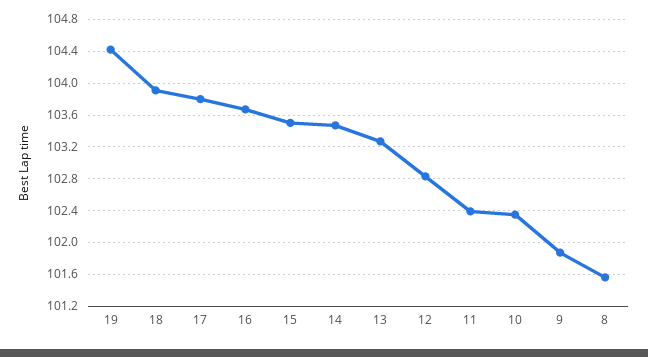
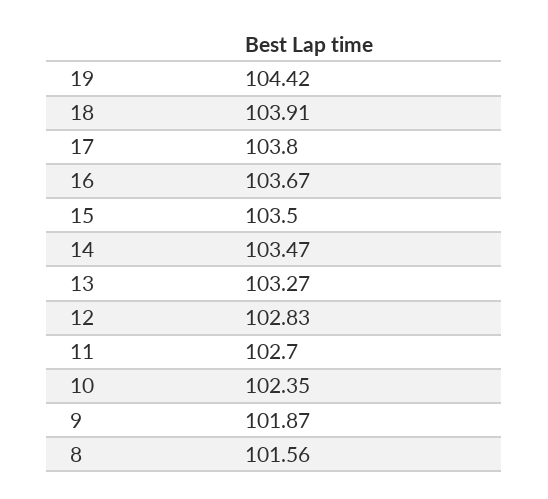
11: 102.4 -> 102.7

